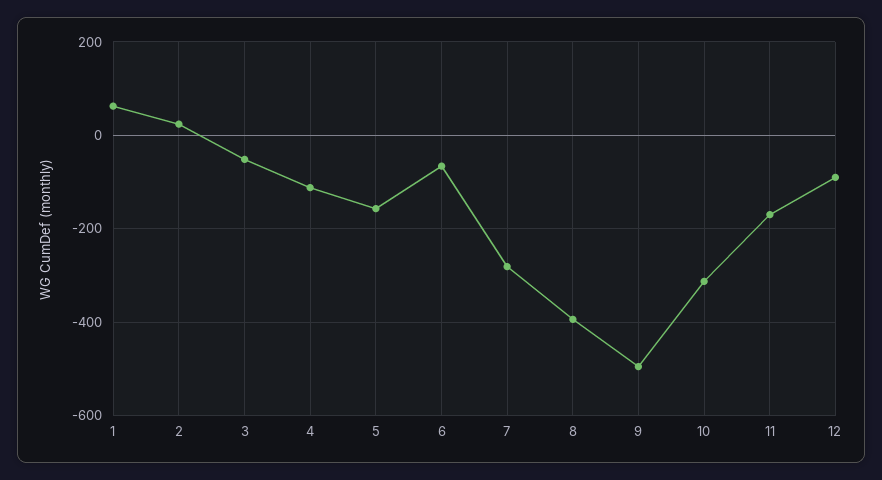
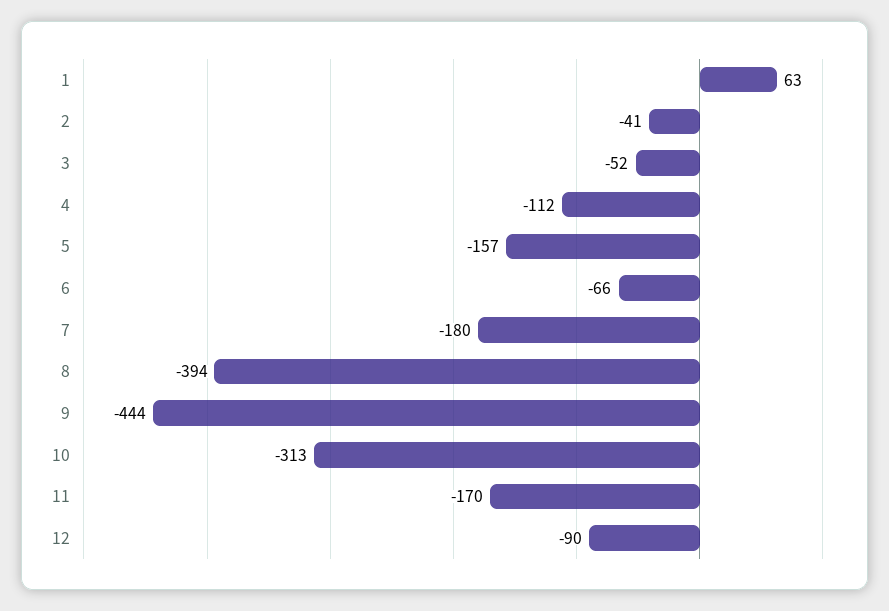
2: 20 -> -41
7: -280 -> -180
9: -500 -> -444

